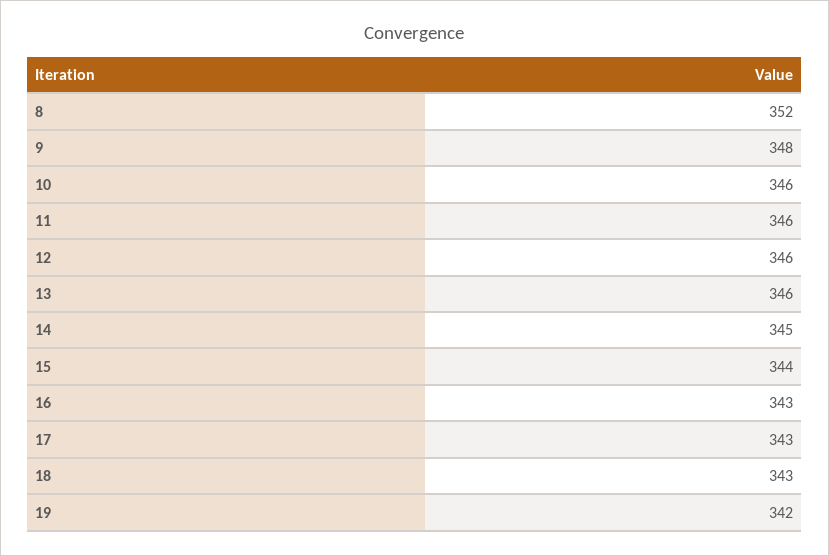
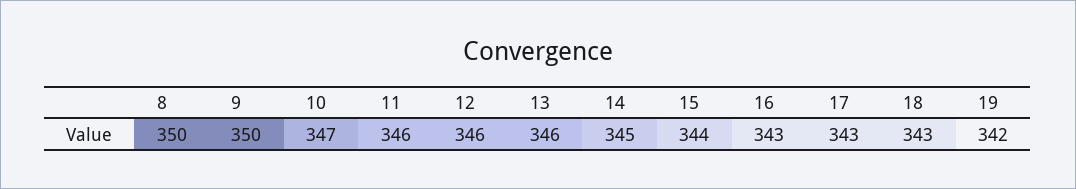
8: 352 -> 350
9: 348 -> 350
10: 346 -> 347

